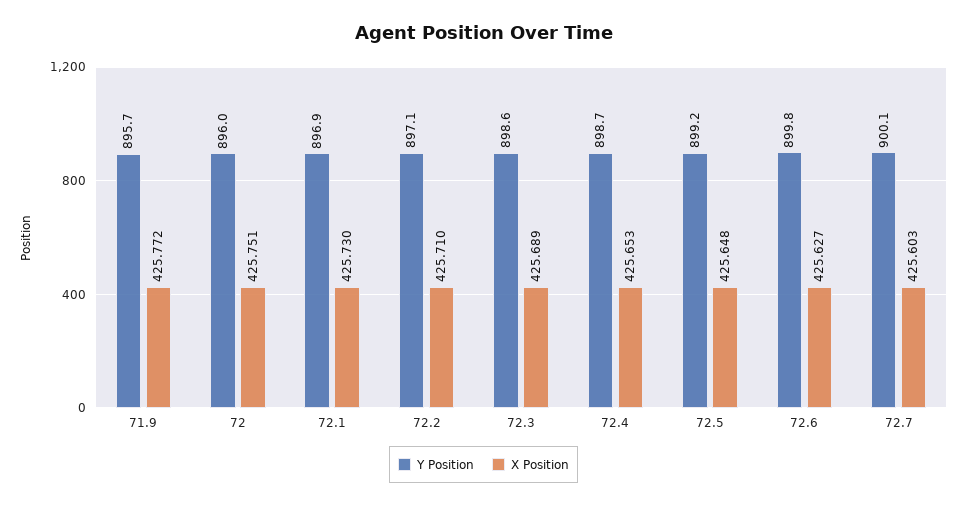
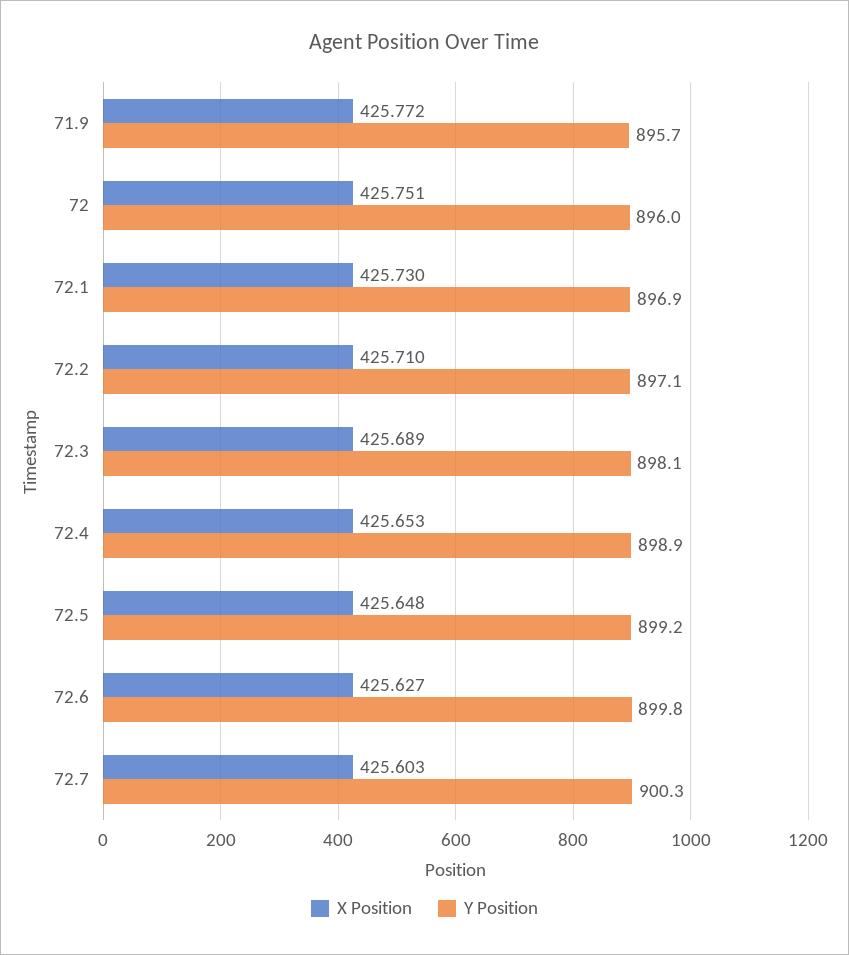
Y Position, 72.3: 898.6 -> 898.1
Y Position, 72.4: 898.7 -> 898.9
Y Position, 72.7: 900.1 -> 900.3

